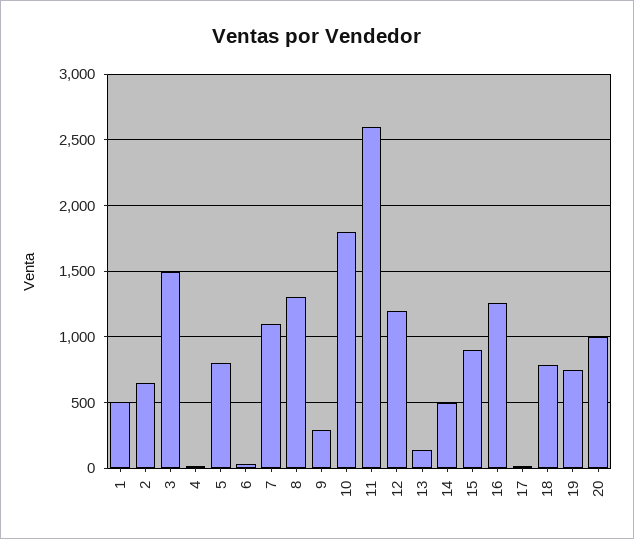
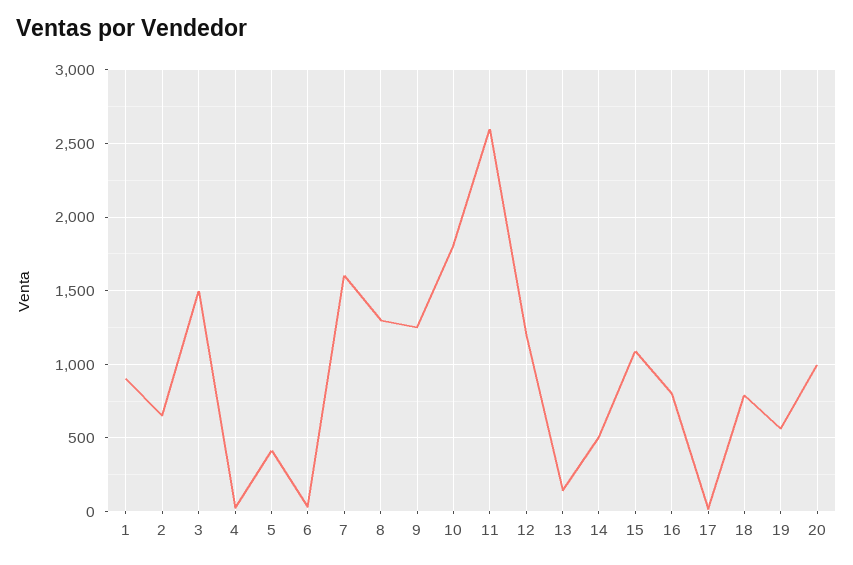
1: 500 -> 900
5: 800 -> 400
7: 1100 -> 1600
9: 300 -> 1250
15: 900 -> 1100
16: 1250 -> 800
19: 750 -> 550

